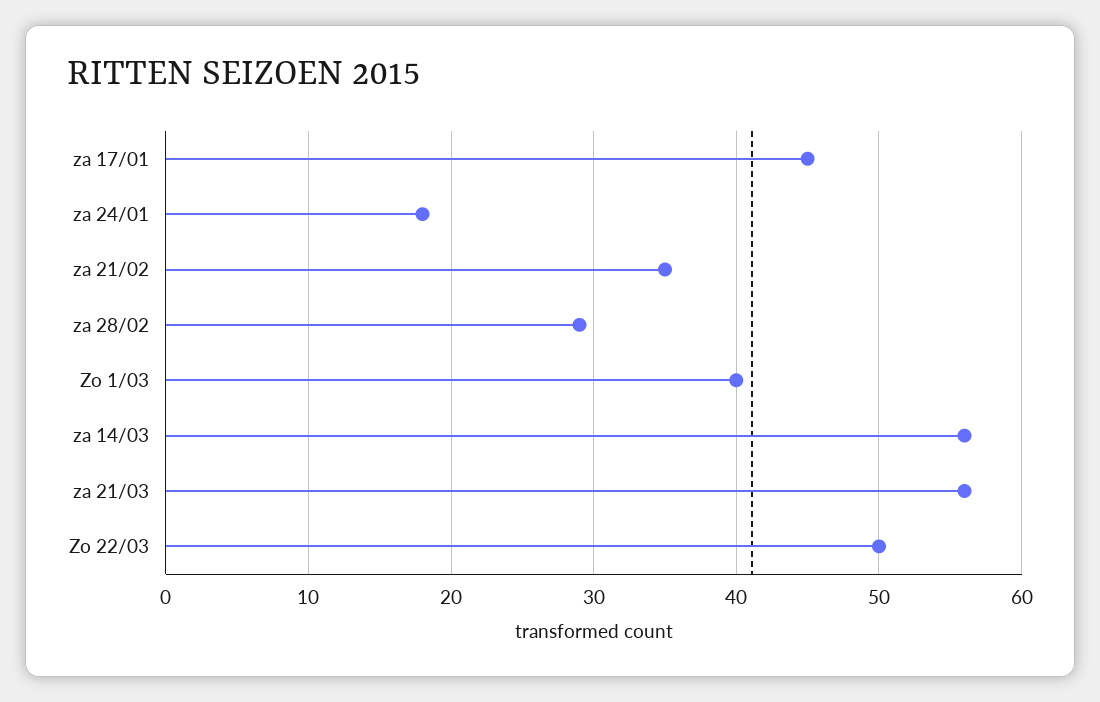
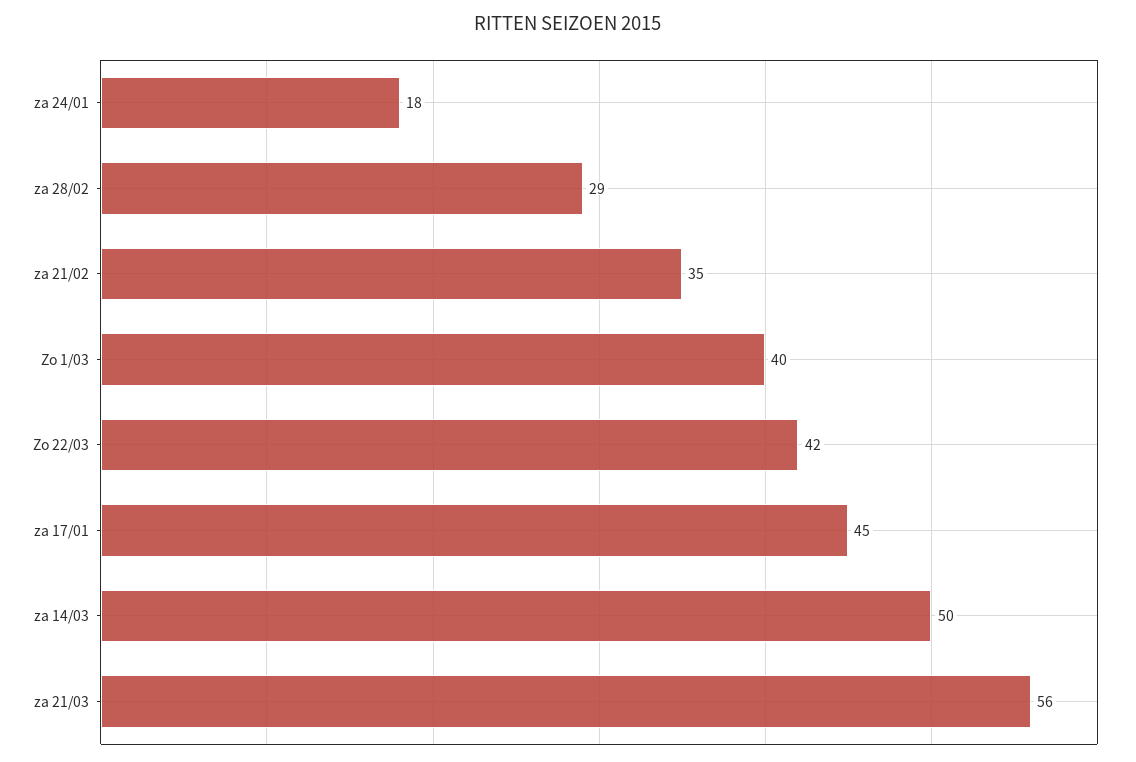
za 14/03: 56 -> 50
Zo 22/03: 50 -> 42

